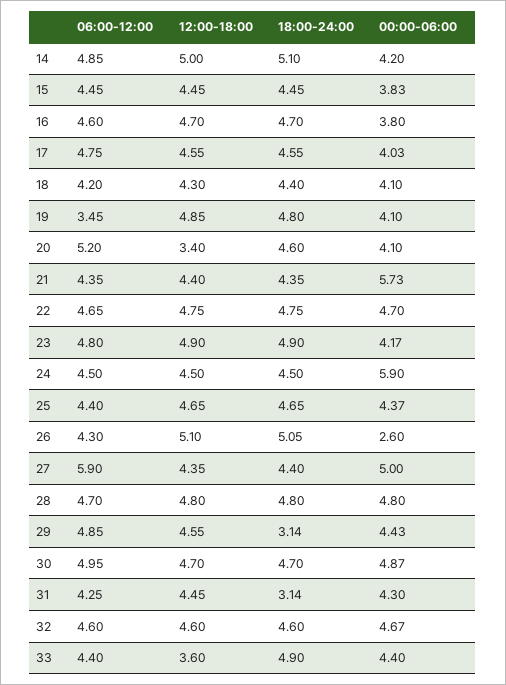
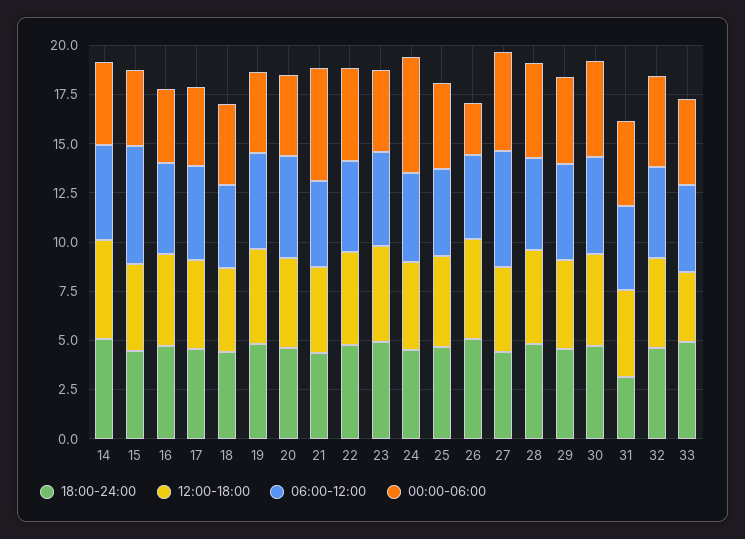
06:00-12:00, 15: 4.45 -> 6
06:00-12:00, 19: 3.45 -> 5
12:00-18:00, 20: 3.4 -> 4.5
18:00-24:00, 29: 3.14 -> 4.5

